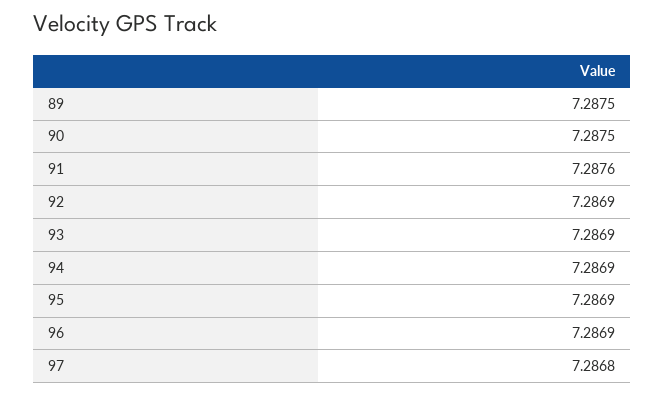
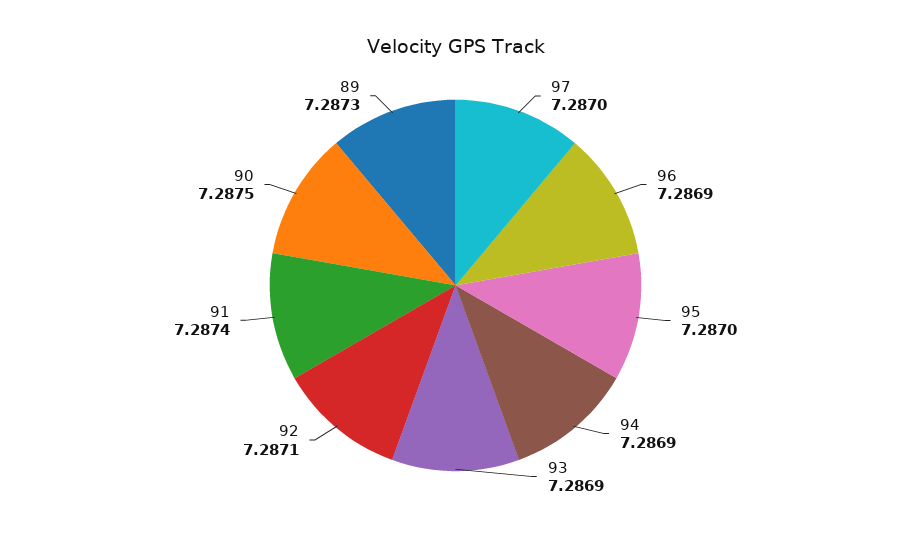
89: 7.2875 -> 7.2873
91: 7.2876 -> 7.2874
92: 7.2869 -> 7.2871
95: 7.2869 -> 7.287
97: 7.2868 -> 7.287

